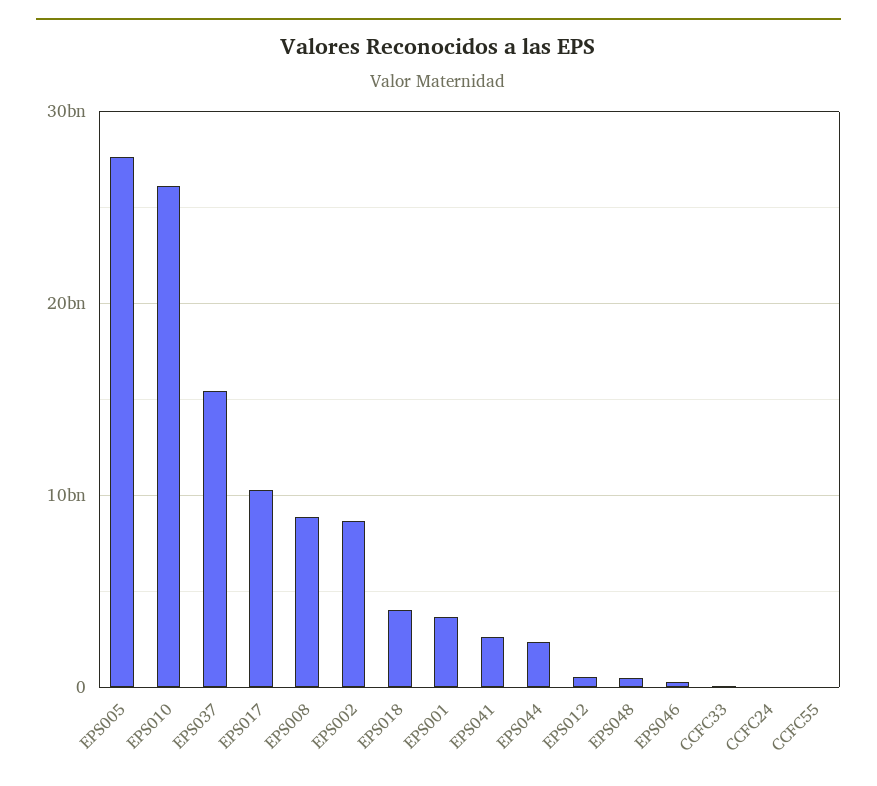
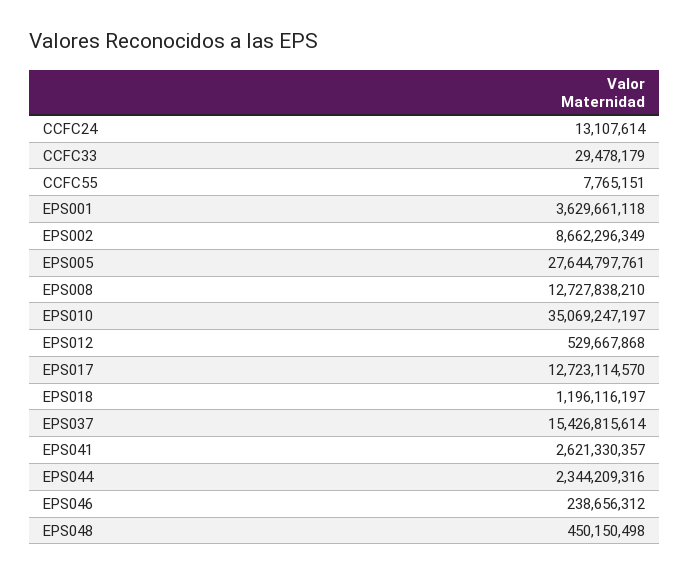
EPS010: 26000000000 -> 35069247197
EPS017: 10000000000 -> 12723114570
EPS008: 9000000000 -> 12727838210
EPS018: 4000000000 -> 1196116197

